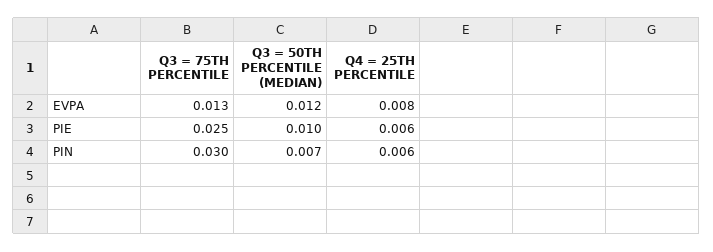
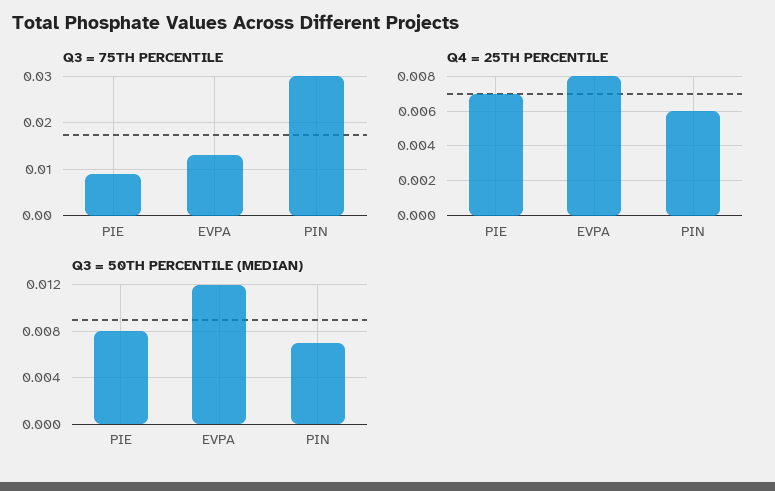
Q3 = 75TH PERCENTILE, PIE: 0.025 -> 0.01
Q3 = 50TH PERCENTILE (MEDIAN), PIE: 0.01 -> 0.008
Q4 = 25TH PERCENTILE, PIE: 0.006 -> 0.007

